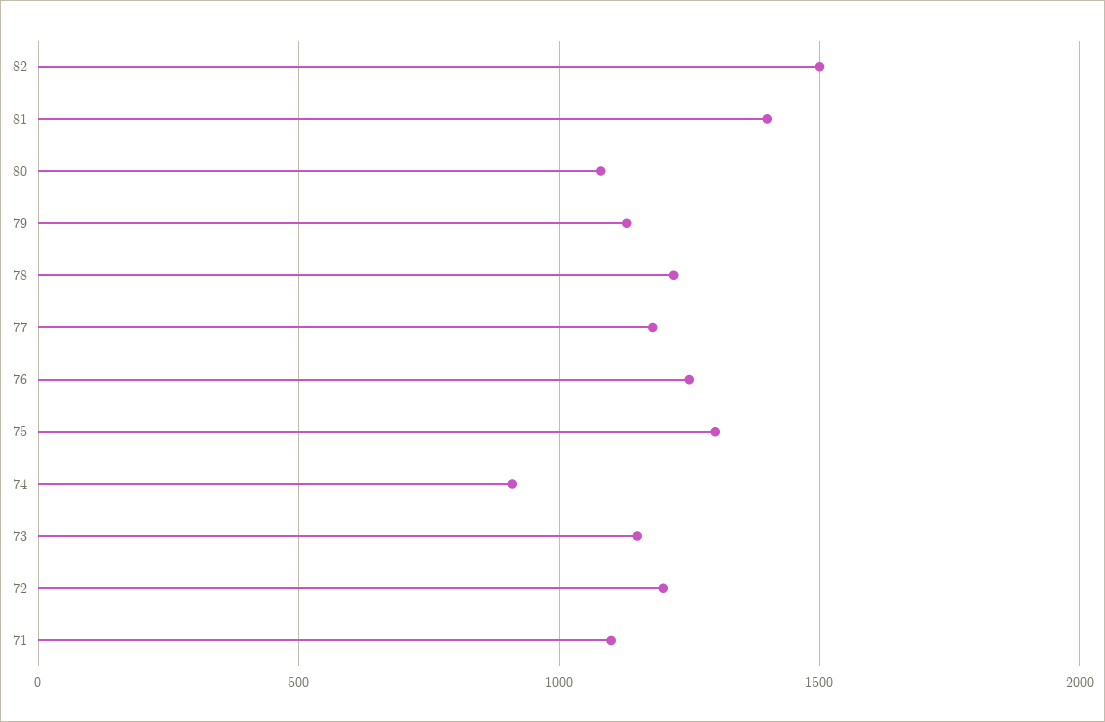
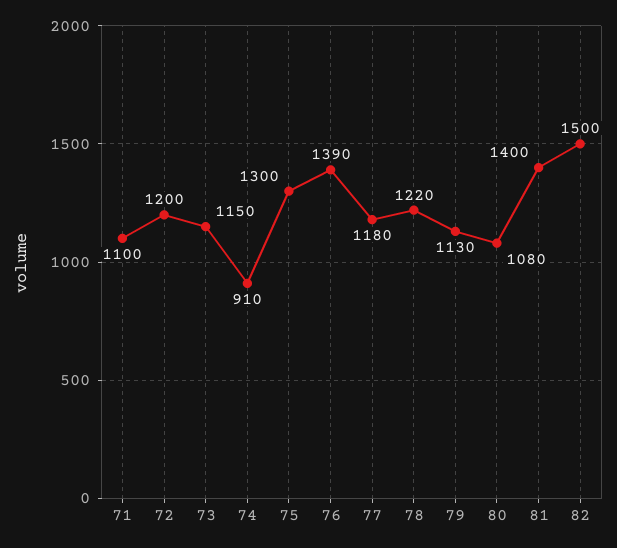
76: 1250 -> 1390

